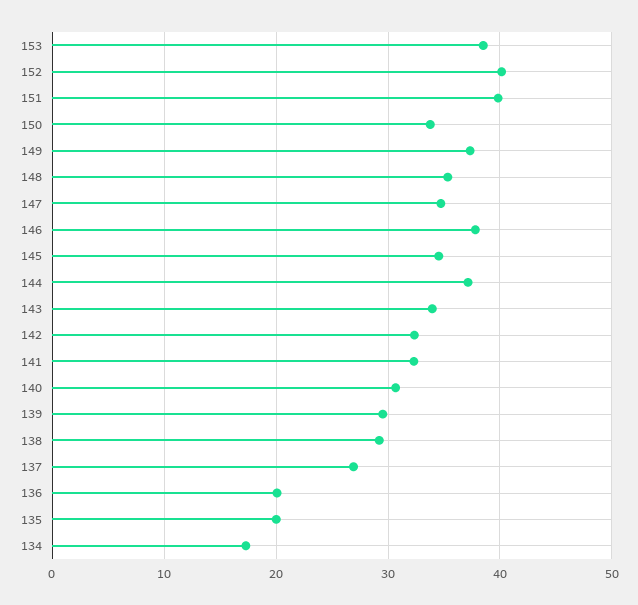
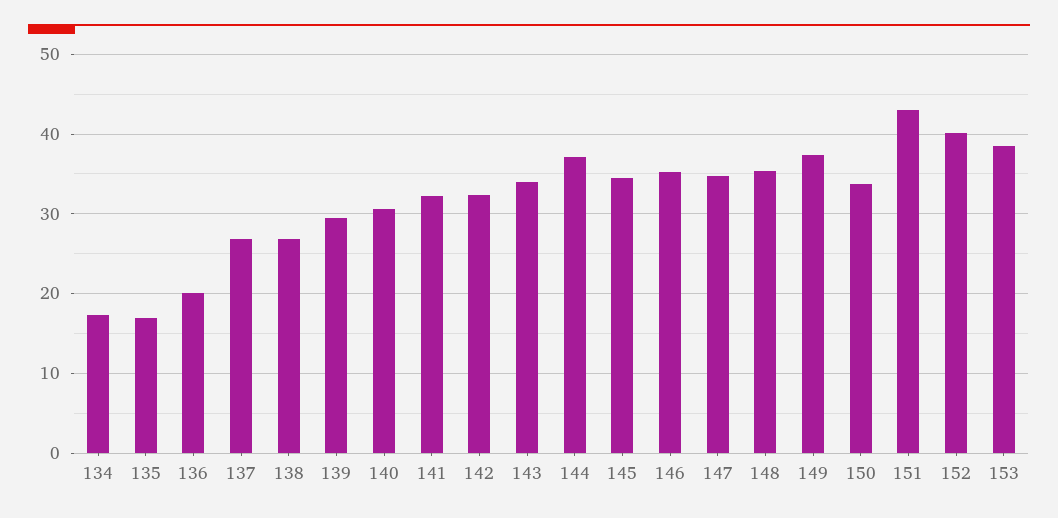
151: 40 -> 43
146: 38 -> 35
138: 29 -> 27
135: 20 -> 17

